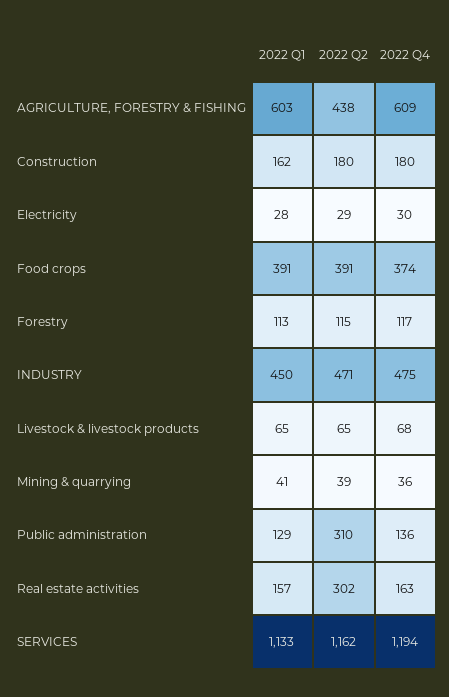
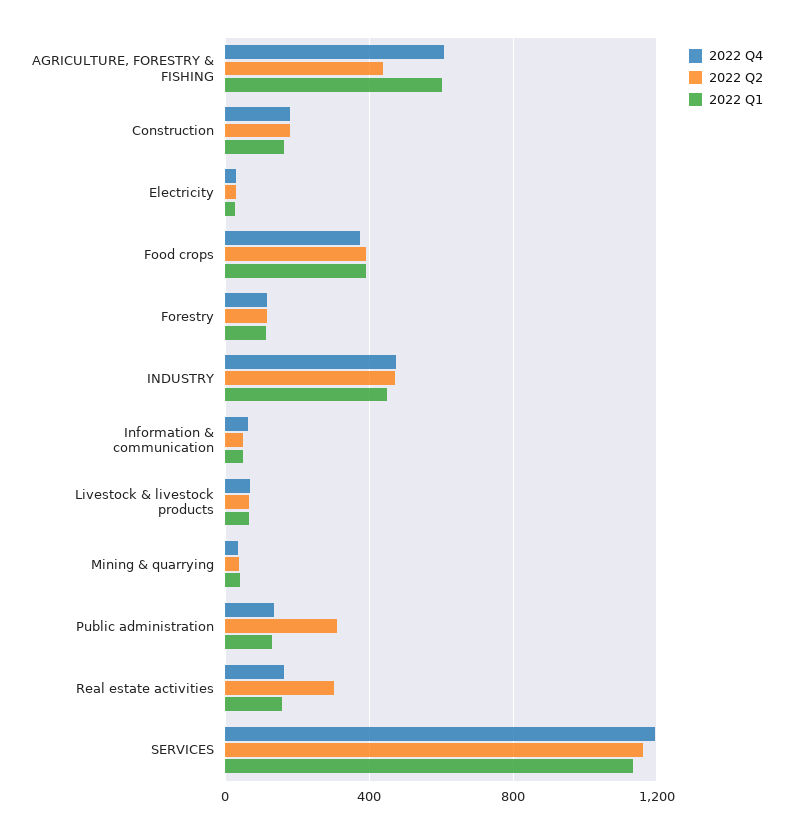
2022 Q4, Information & communication: none -> 50
2022 Q2, Information & communication: none -> 50
2022 Q1, Information & communication: none -> 50

